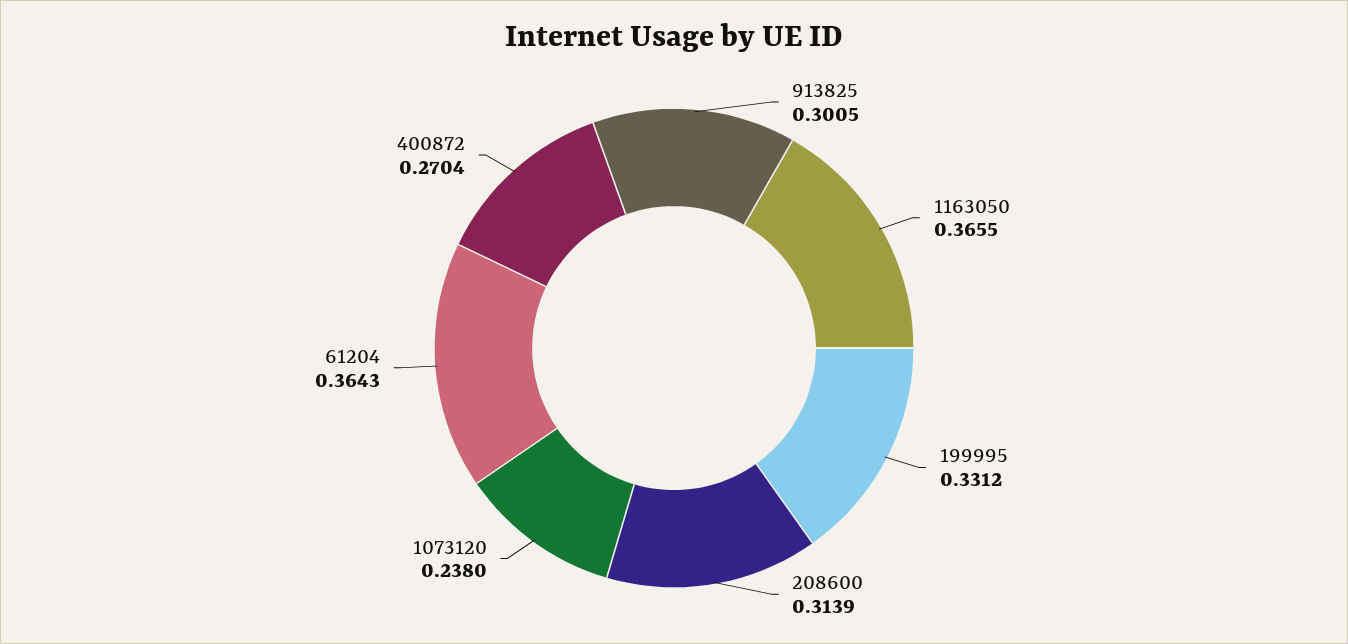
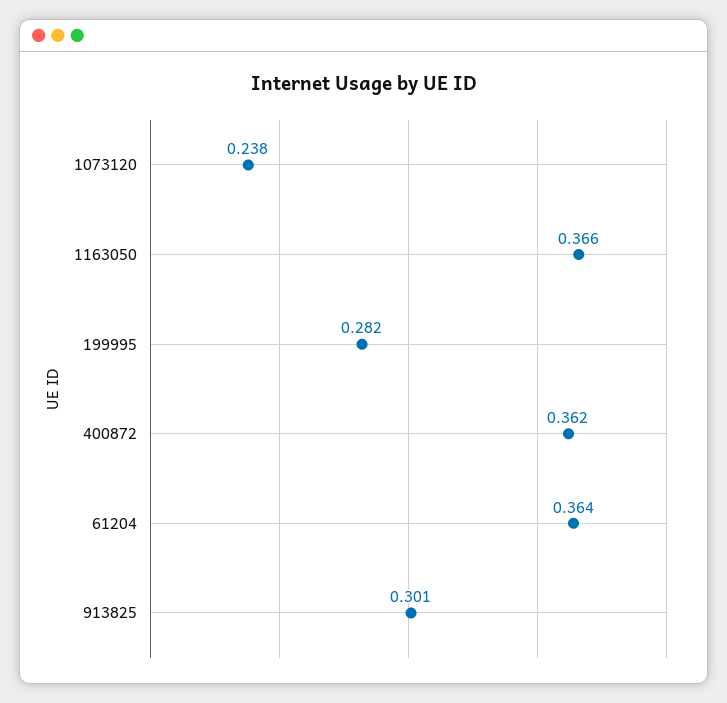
199995: 0.3312 -> 0.282
208600: 0.3139 -> none
400872: 0.2704 -> 0.362

